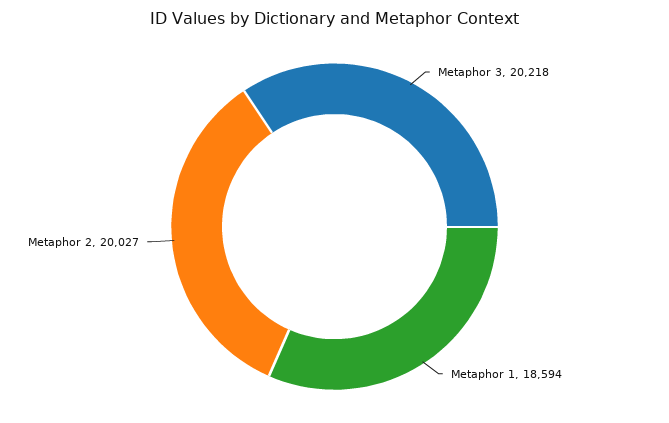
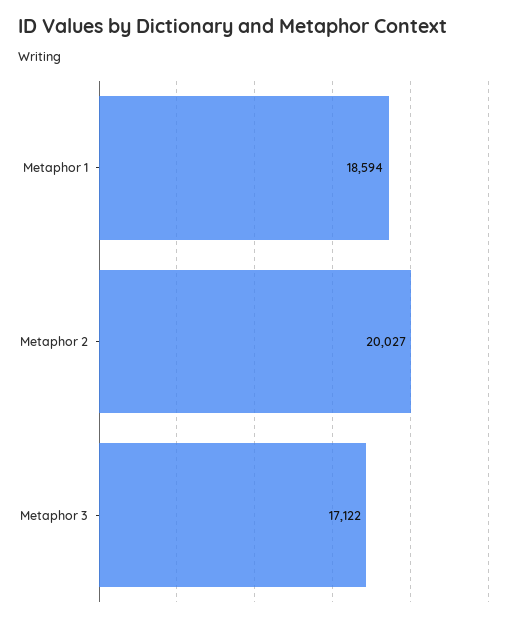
Metaphor 3: 20218 -> 17122

